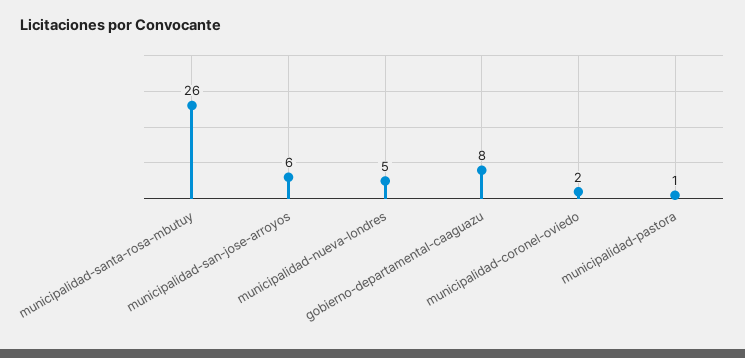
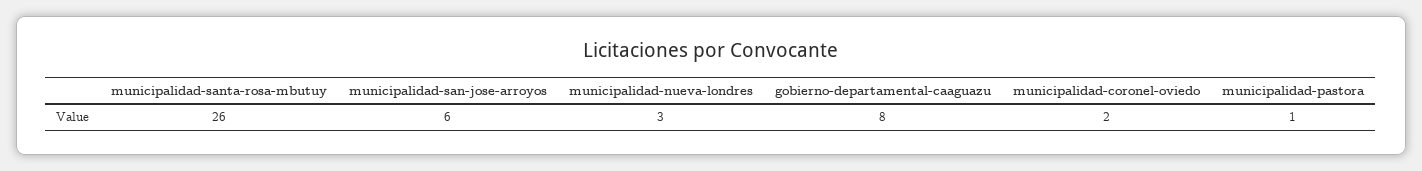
municipalidad-nueva-londres: 5 -> 3

